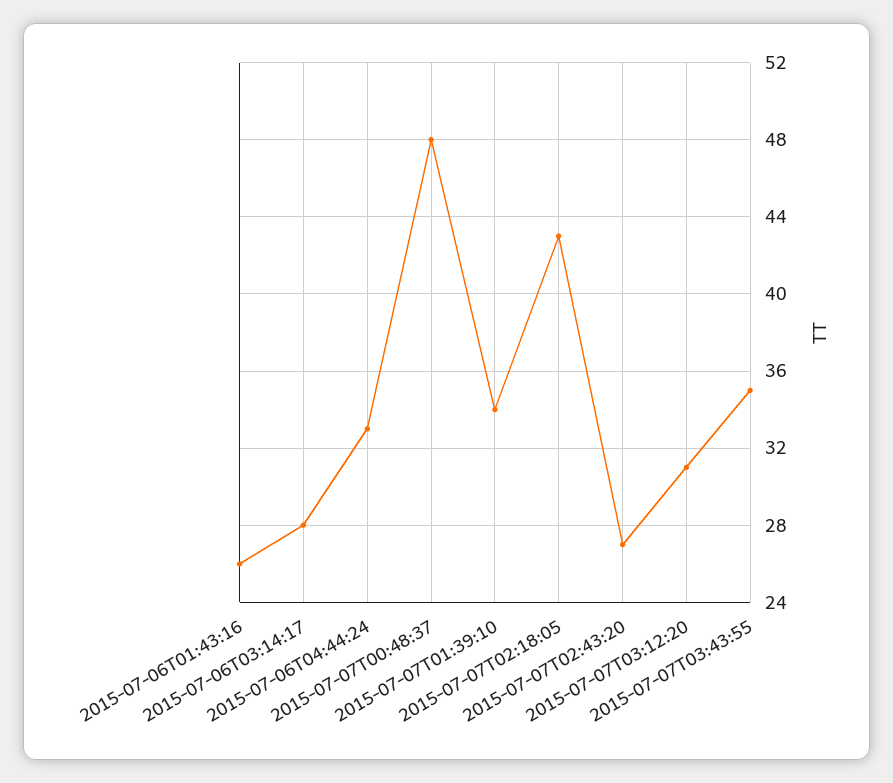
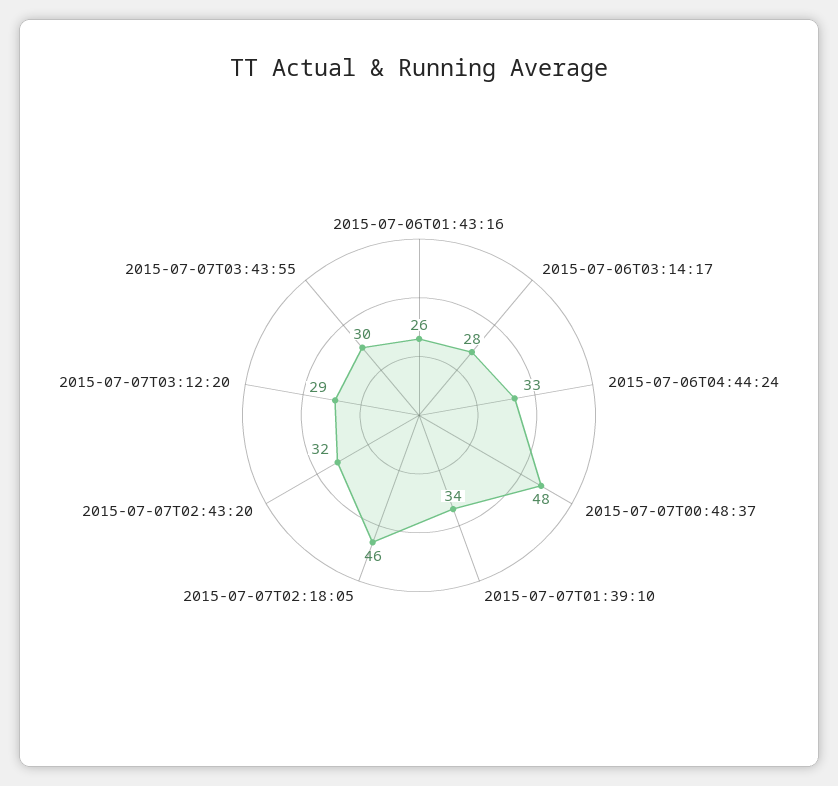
2015-07-07T02:18:05: 43 -> 46
2015-07-07T02:43:20: 27 -> 32
2015-07-07T03:12:20: 31 -> 29
2015-07-07T03:43:55: 35 -> 30

